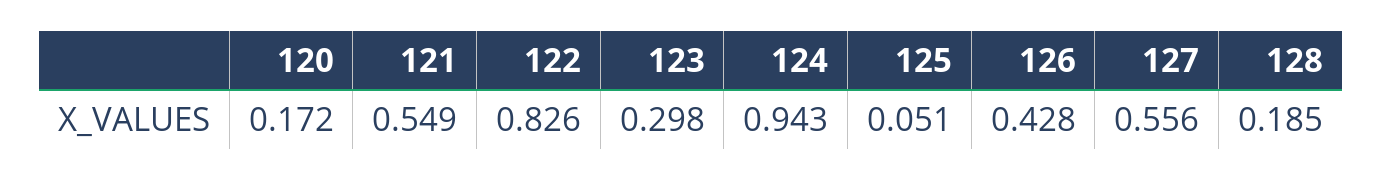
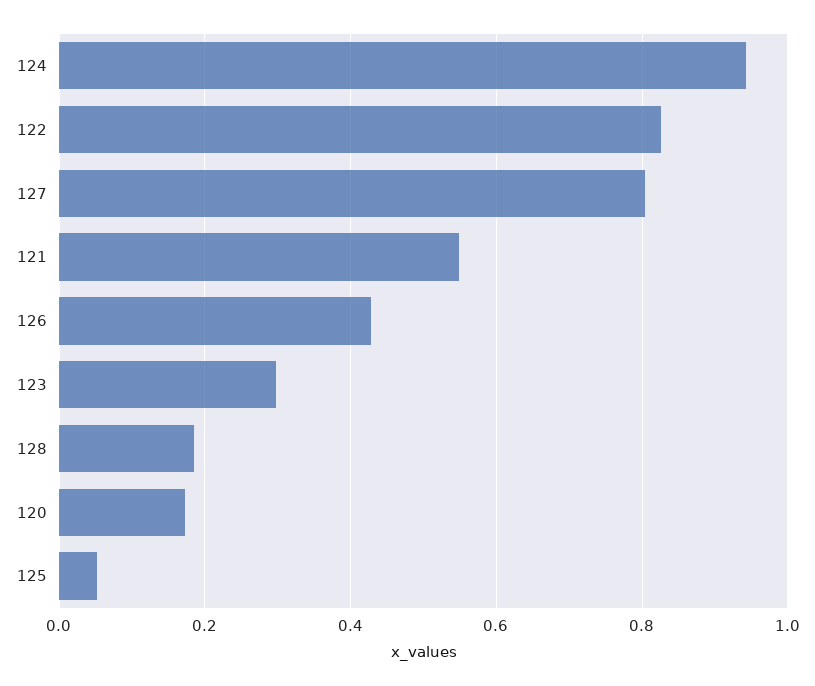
127: 0.556 -> 0.8

